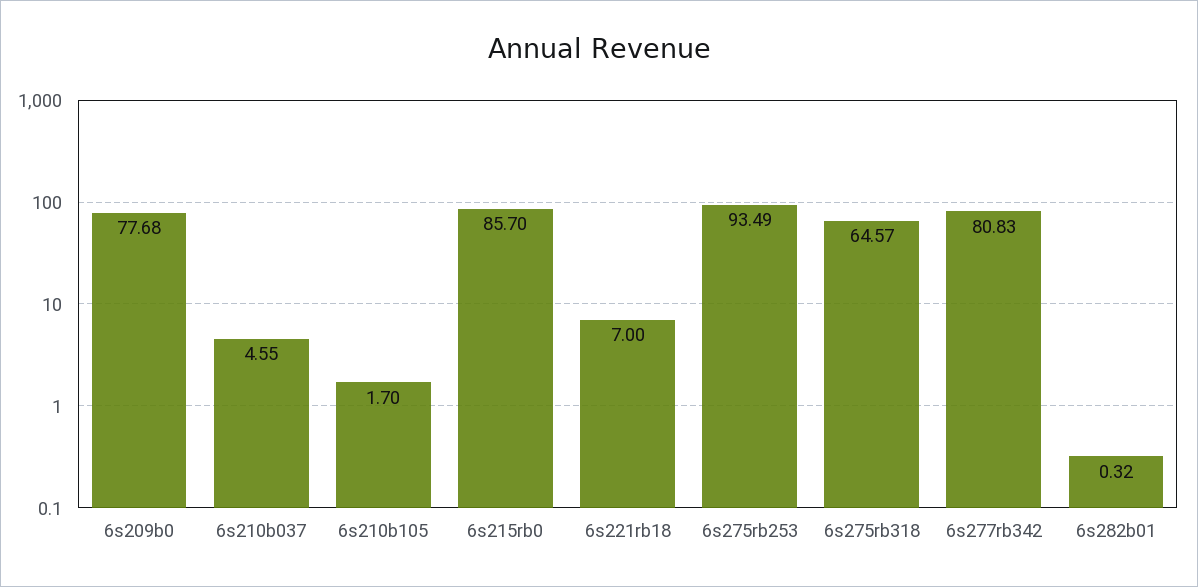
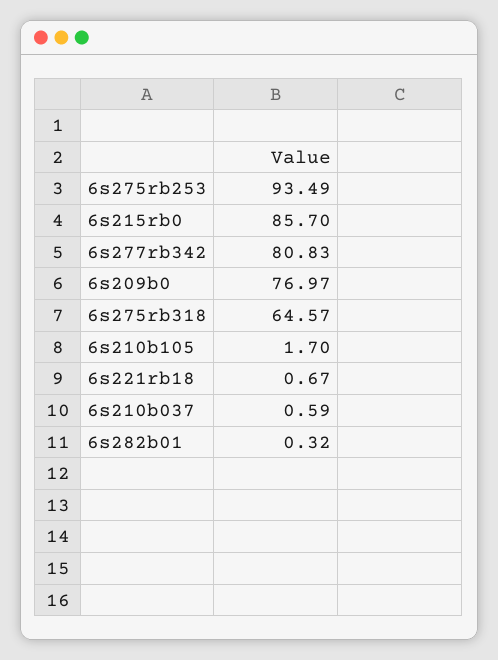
6s209b0: 77.68 -> 76.97
6s210b037: 4.55 -> 0.59
6s221rb18: 7 -> 0.67

